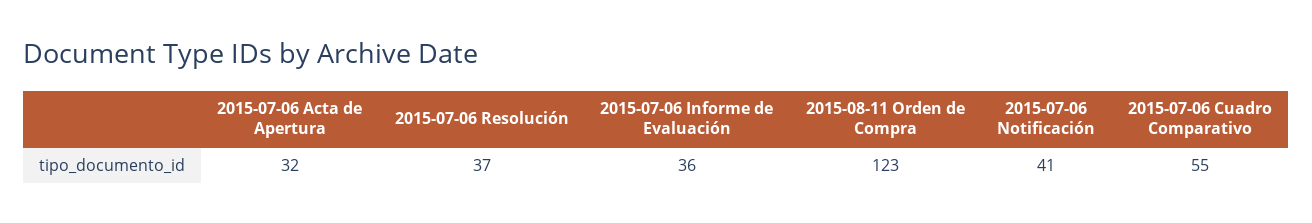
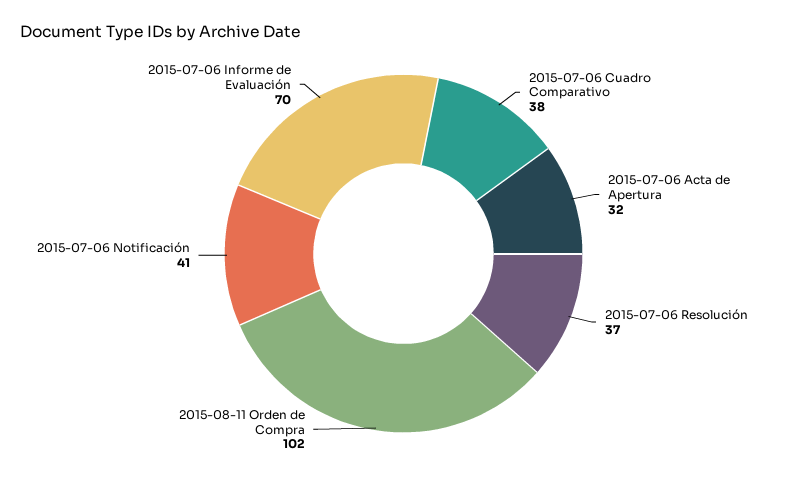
2015-07-06 Informe de Evaluación: 36 -> 70
2015-08-11 Orden de Compra: 123 -> 102
2015-07-06 Cuadro Comparativo: 55 -> 38

